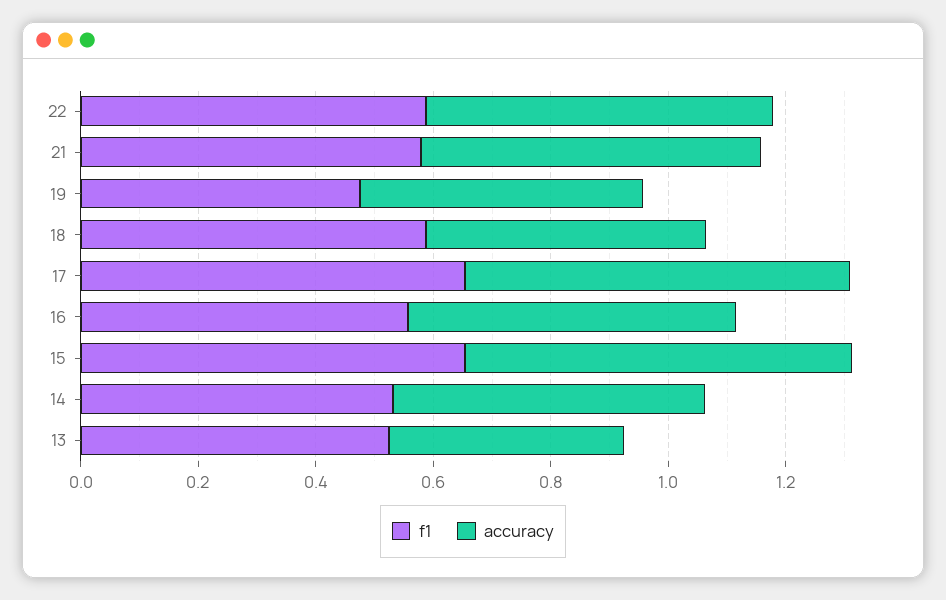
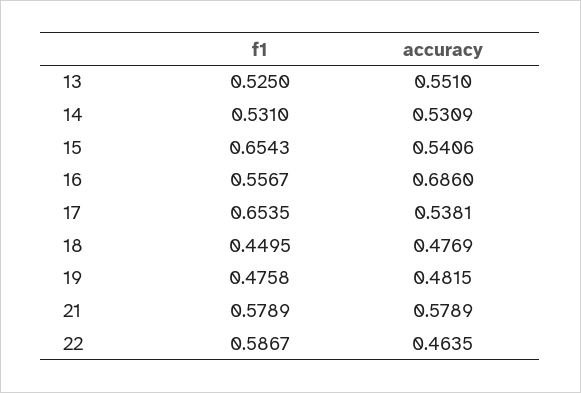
accuracy, 22: 0.6 -> 0.4635
f1, 18: 0.6 -> 0.4495
accuracy, 17: 0.65 -> 0.5381
accuracy, 16: 0.55 -> 0.686
accuracy, 15: 0.65 -> 0.5406
accuracy, 13: 0.4 -> 0.551

